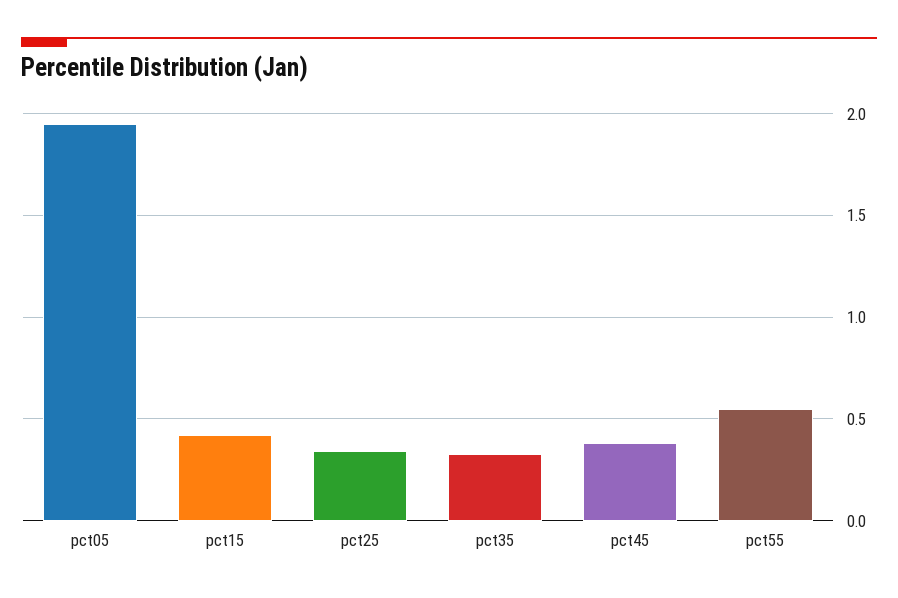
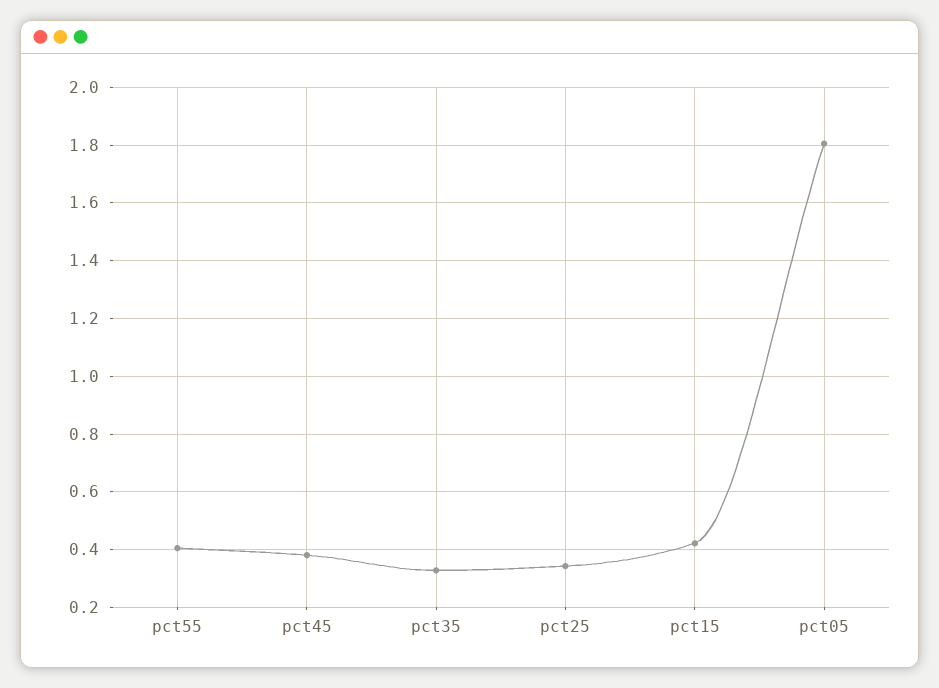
pct05: 1.95 -> 1.8
pct55: 0.55 -> 0.4

